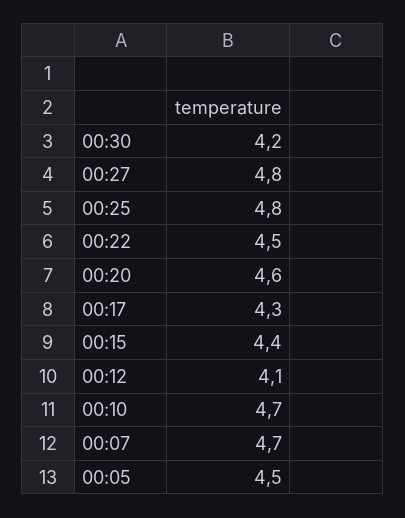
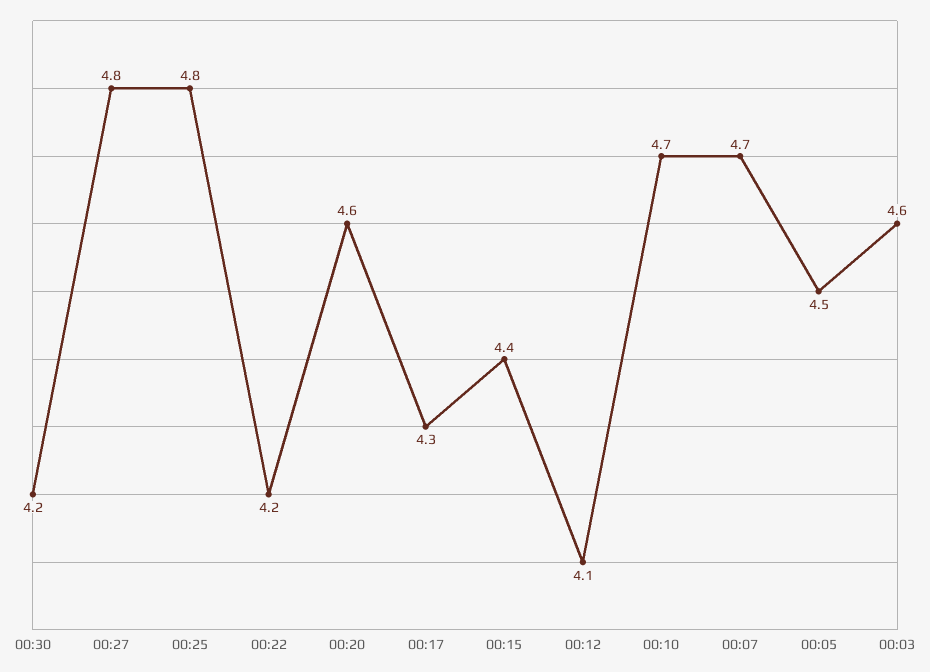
00:22: 4.5 -> 4.2
00:03: none -> 4.6

